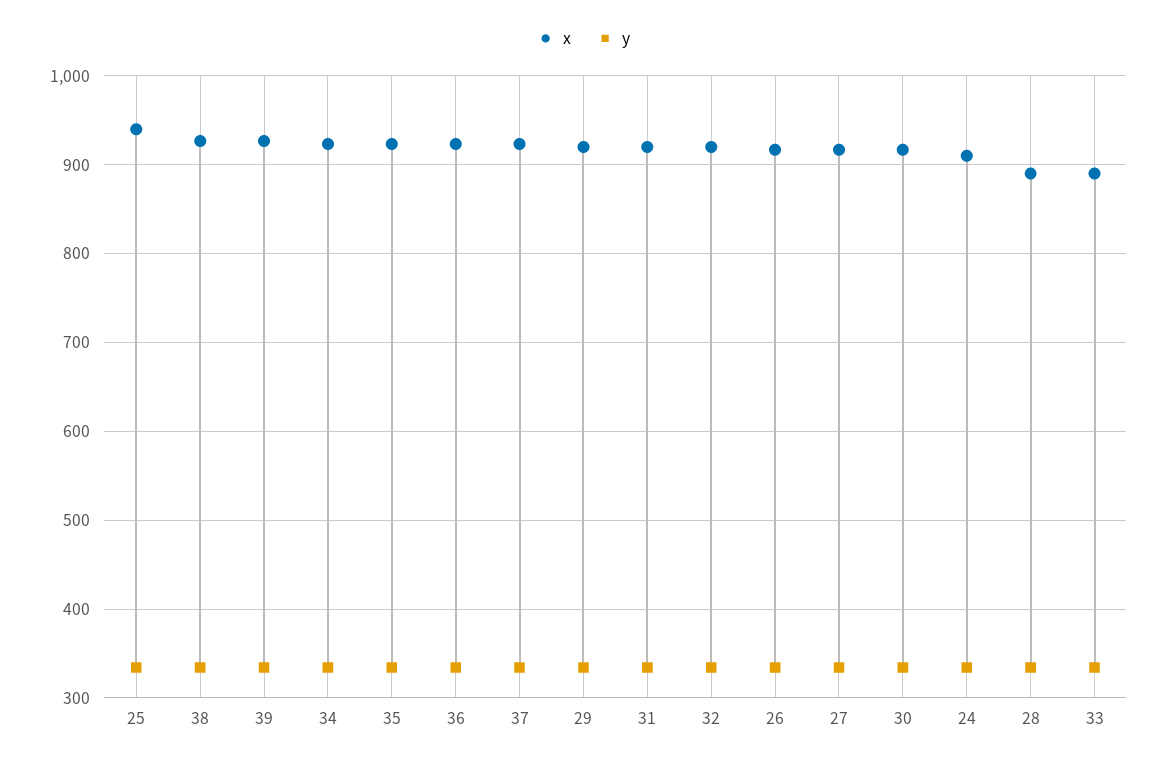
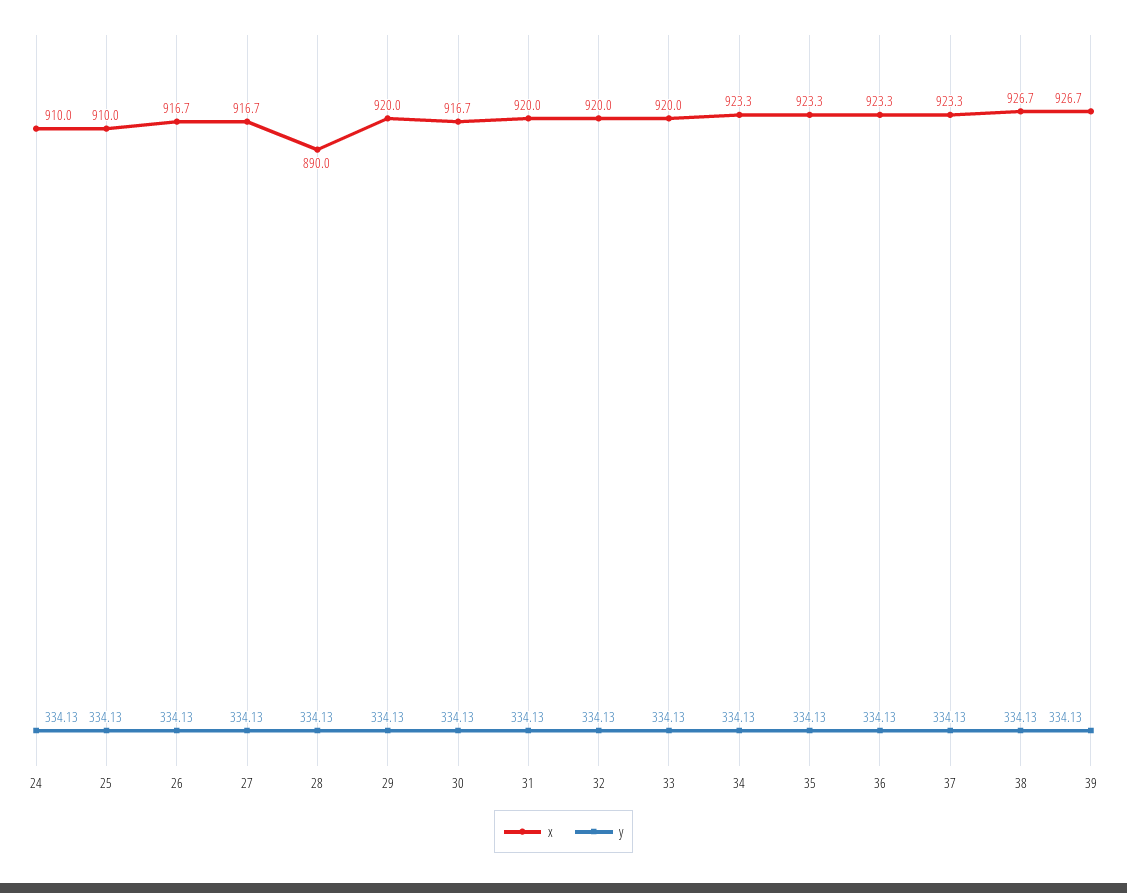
x, 25: 940 -> 910
x, 33: 890 -> 920

